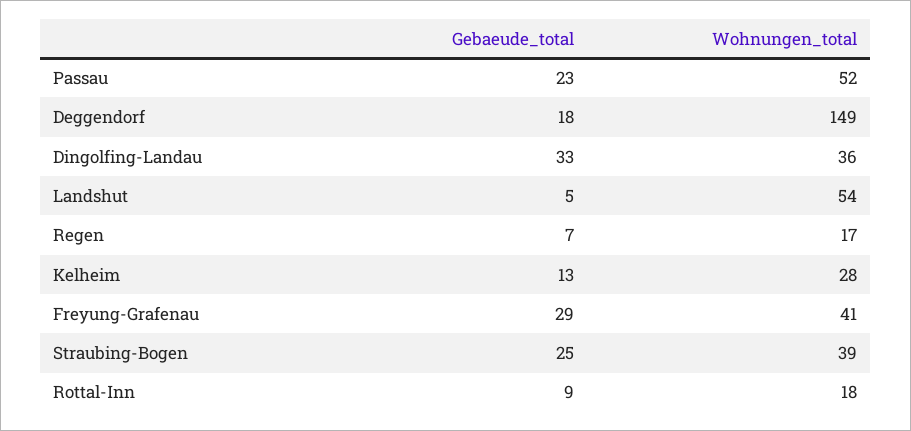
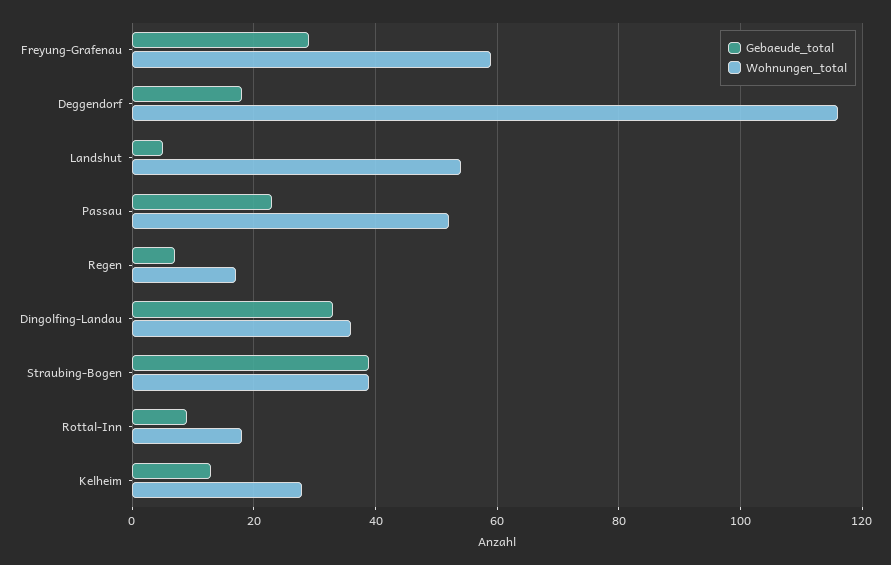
Wohnungen_total, Deggendorf: 149 -> 115
Wohnungen_total, Freyung-Grafenau: 41 -> 60
Gebaeude_total, Straubing-Bogen: 25 -> 40

